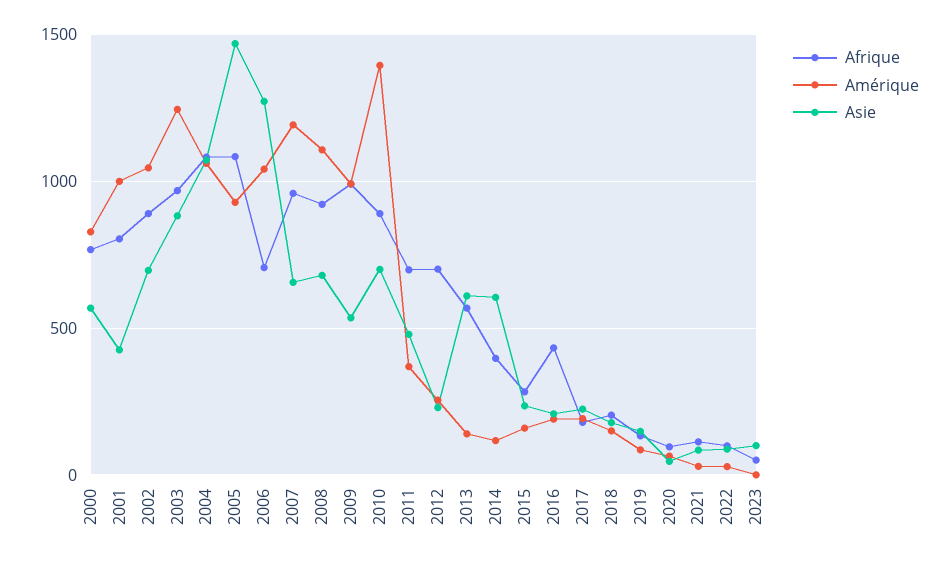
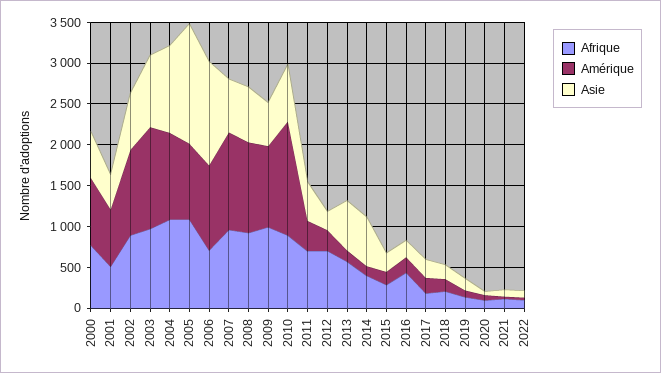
Afrique, 2001: 800 -> 500
Amérique, 2001: 1000 -> 700
Afrique, 2023: 50 -> none
Amérique, 2023: 0 -> none
Asie, 2023: 100 -> none

